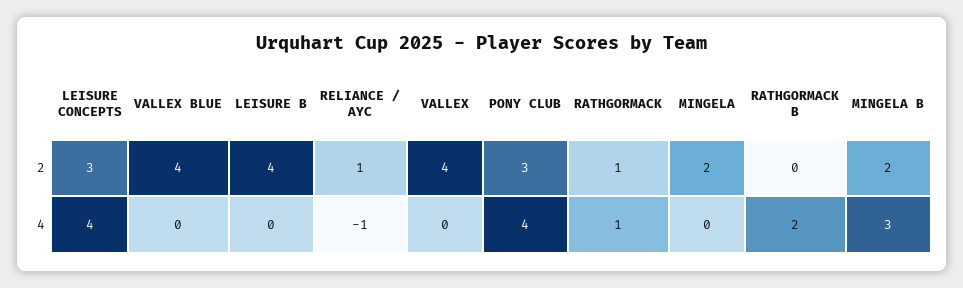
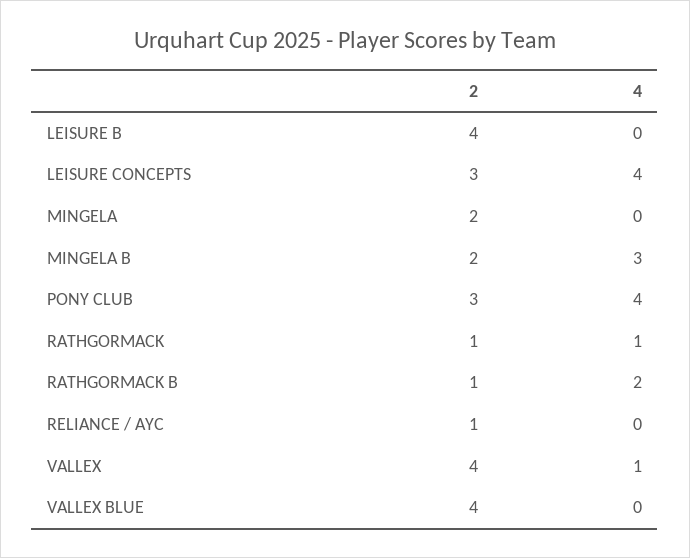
RATHGORMACK B, 2: 0 -> 1
RELIANCE / AYC, 4: -1 -> 0
VALLEX, 4: 0 -> 1

